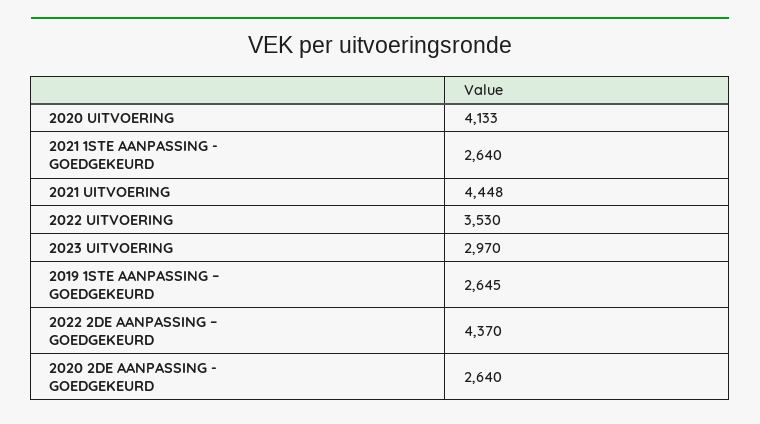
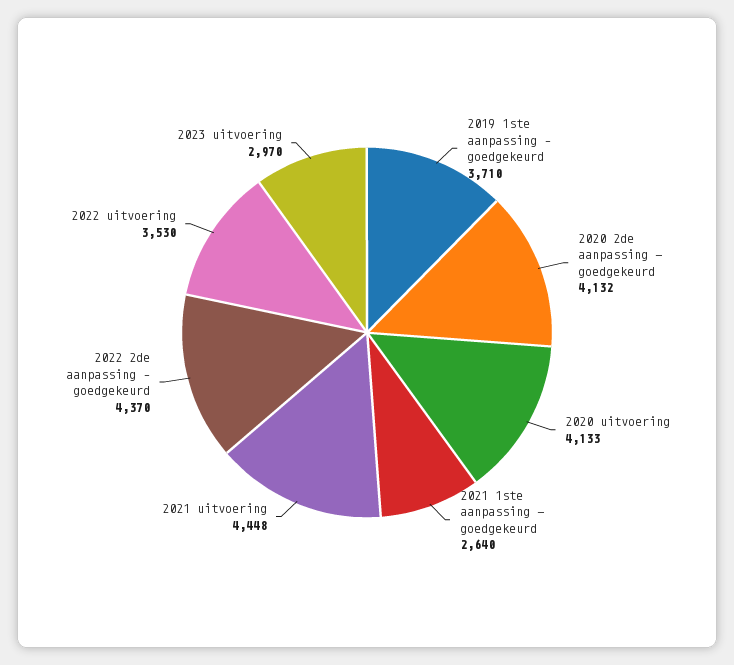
2019 1STE AANPASSING – GOEDGEKEURD: 2645 -> 3710
2020 2DE AANPASSING - GOEDGEKEURD: 2640 -> 4132

